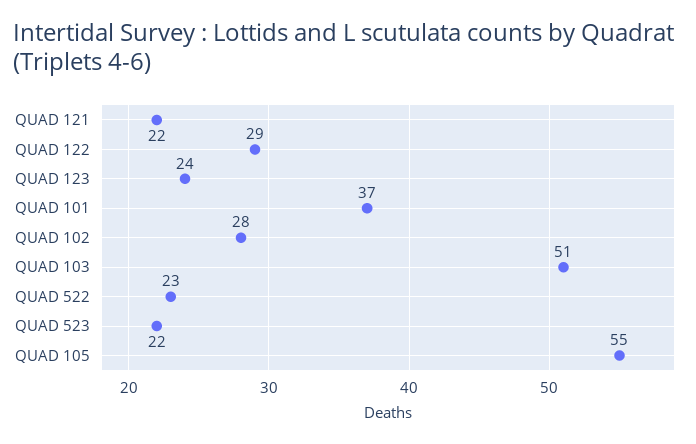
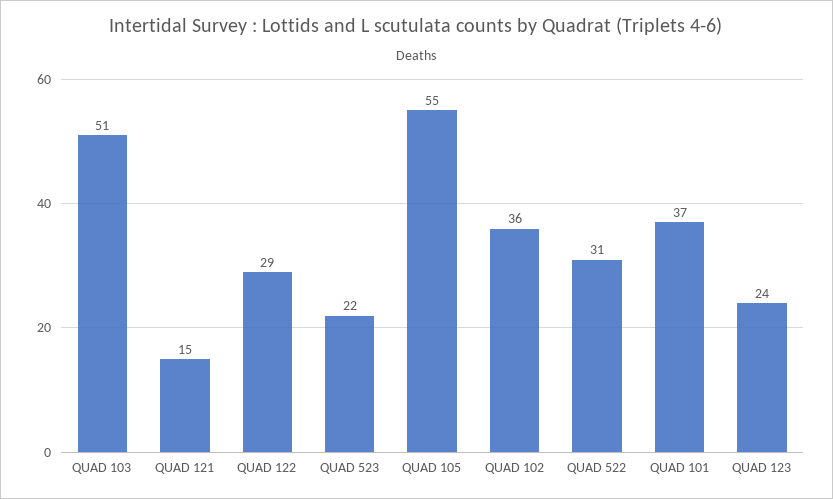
QUAD 121: 22 -> 15
QUAD 102: 28 -> 36
QUAD 522: 23 -> 31

